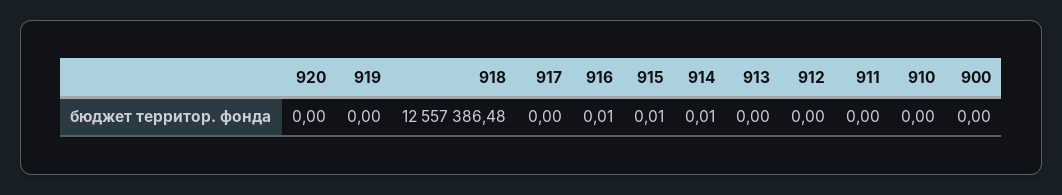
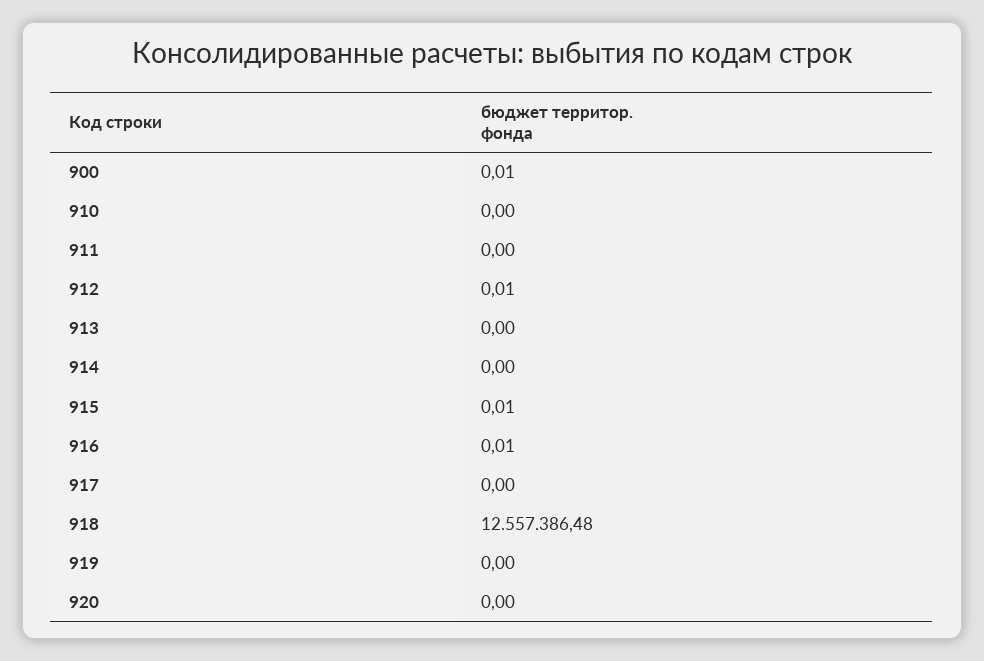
914: 0.01 -> 0
912: 0 -> 0.01
900: 0 -> 0.01

